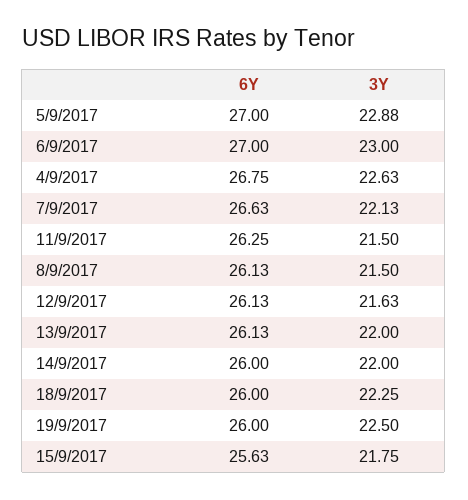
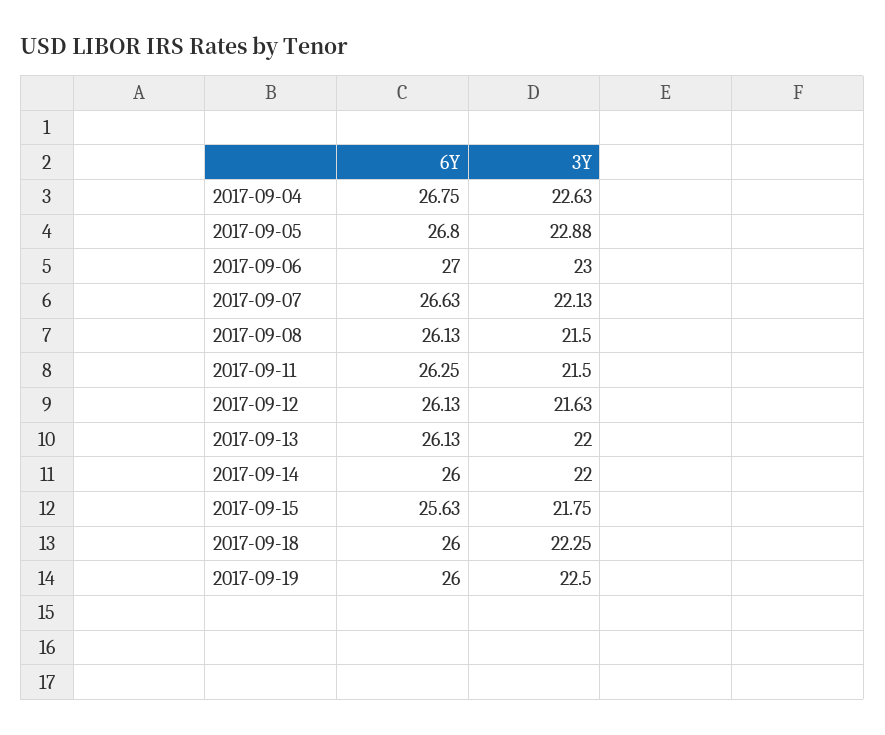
6Y, 5/9/2017: 27 -> 26.8

